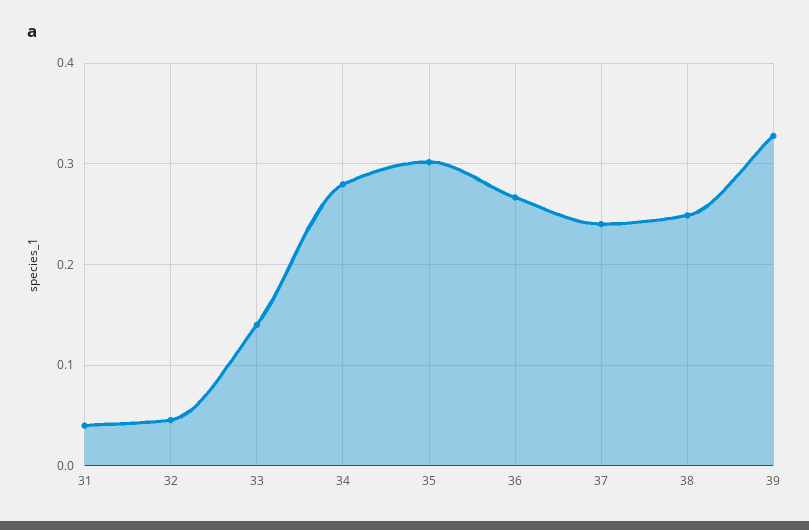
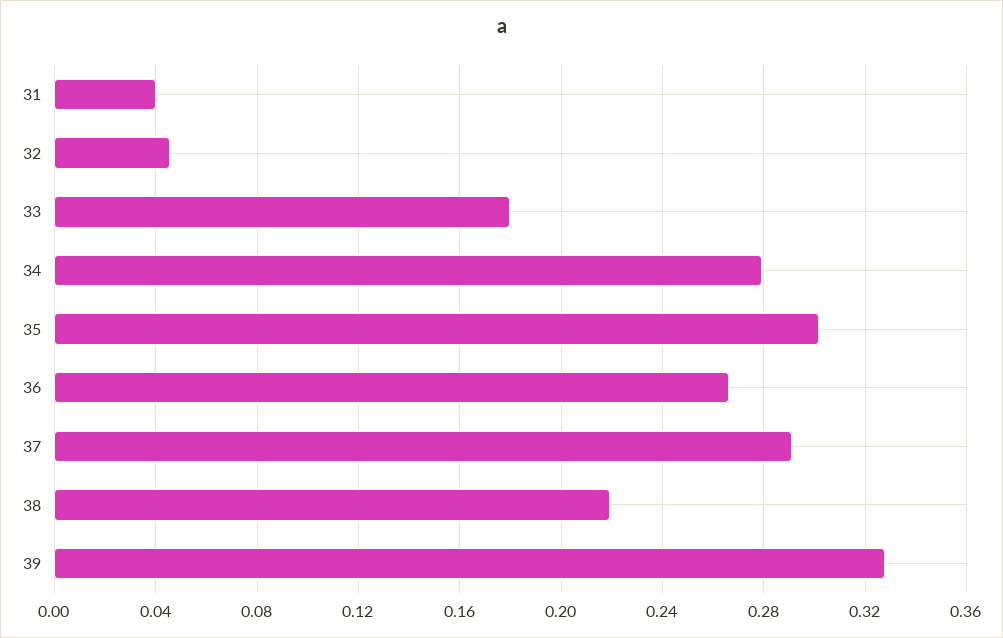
33: 0.14 -> 0.18
37: 0.24 -> 0.29
38: 0.25 -> 0.22

